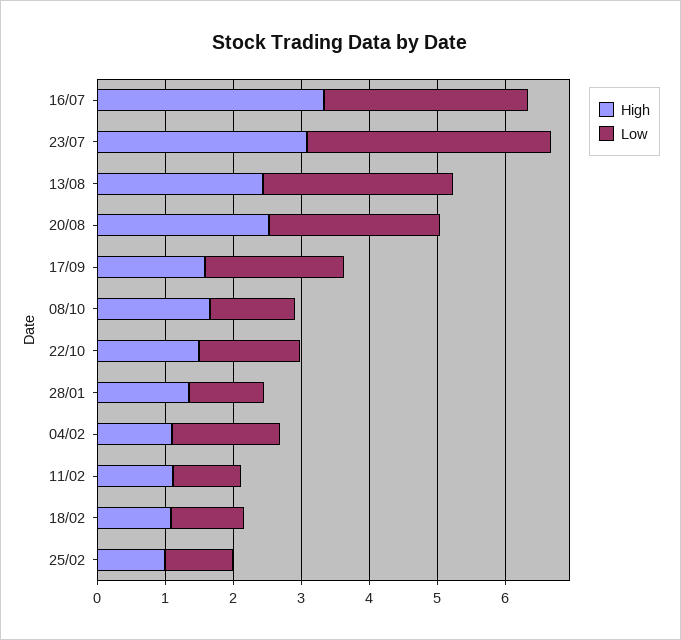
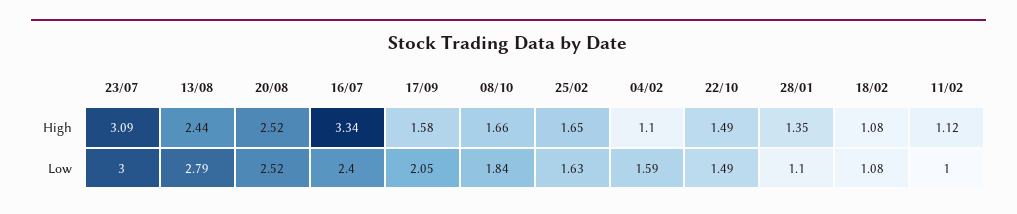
Low, 16/07: 3 -> 2.4
Low, 23/07: 3.6 -> 3
Low, 08/10: 1.2 -> 1.84
High, 25/02: 1 -> 1.65
Low, 25/02: 1 -> 1.63

